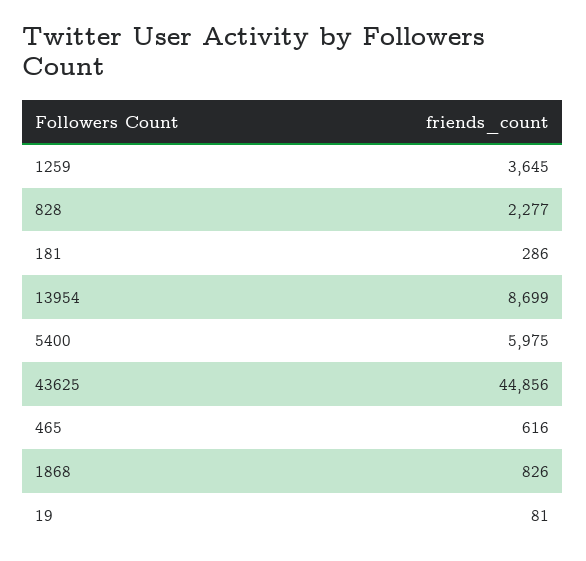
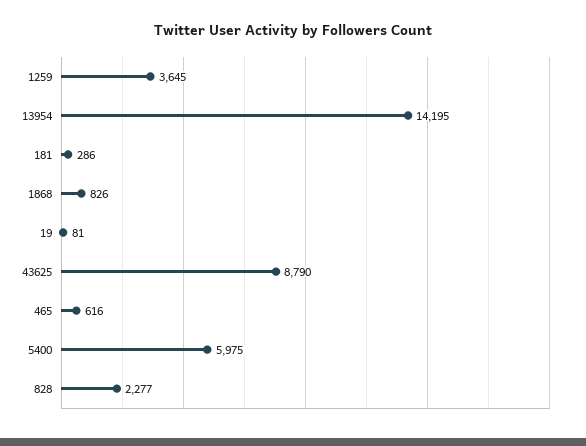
13954: 8699 -> 14195
43625: 44856 -> 8790

